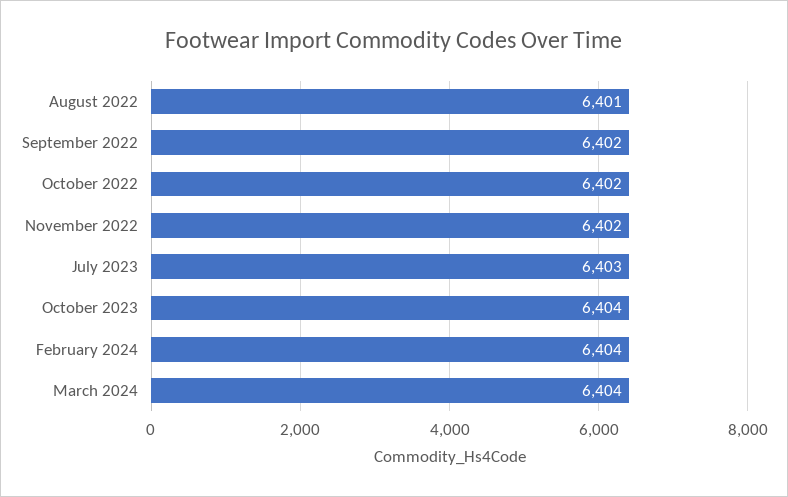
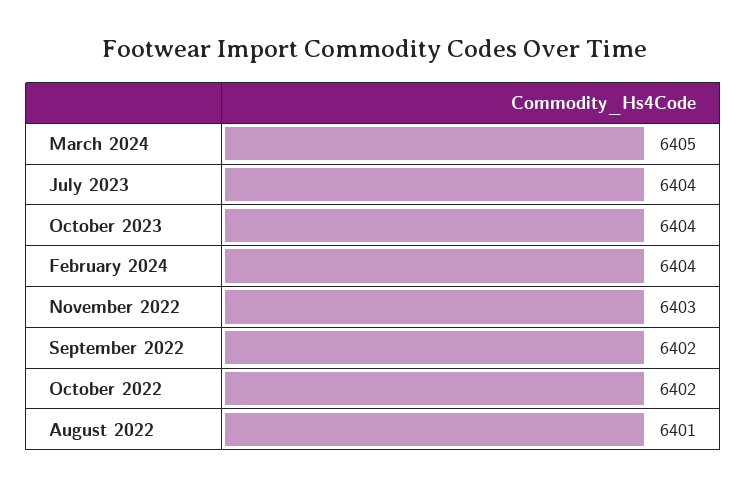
November 2022: 6402 -> 6403
July 2023: 6403 -> 6404
March 2024: 6404 -> 6405

